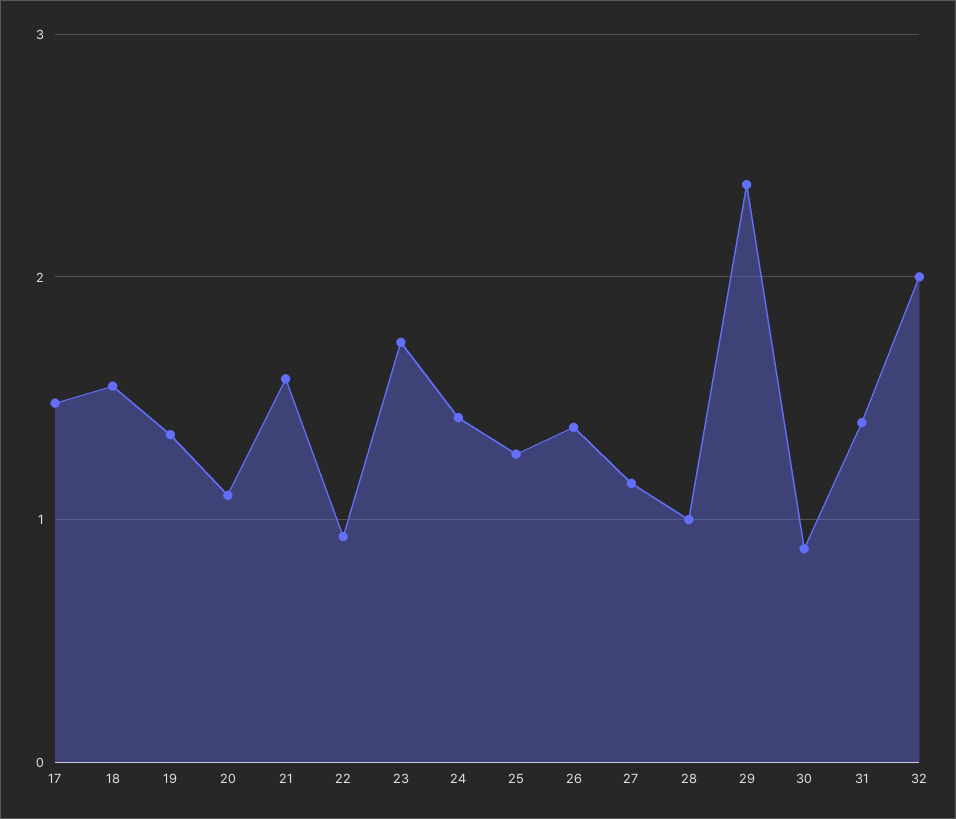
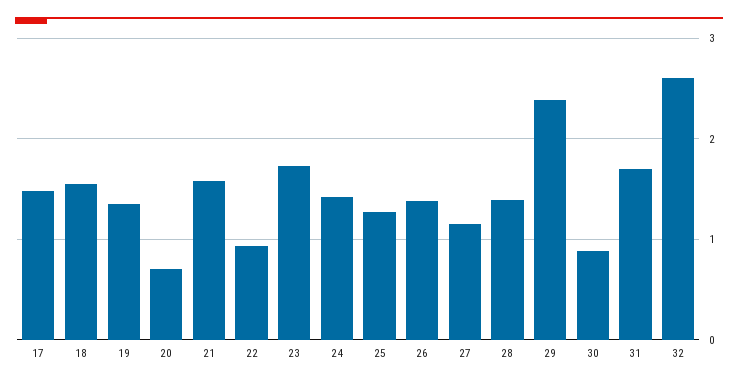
20: 1.1 -> 0.7
28: 1 -> 1.4
31: 1.4 -> 1.7
32: 2 -> 2.6

